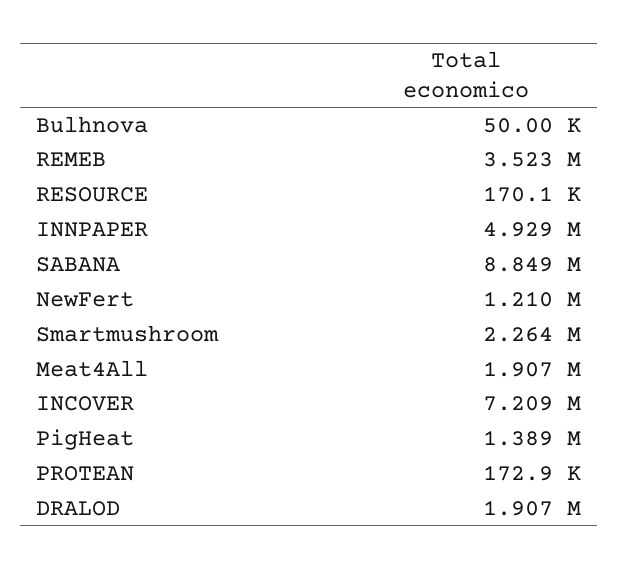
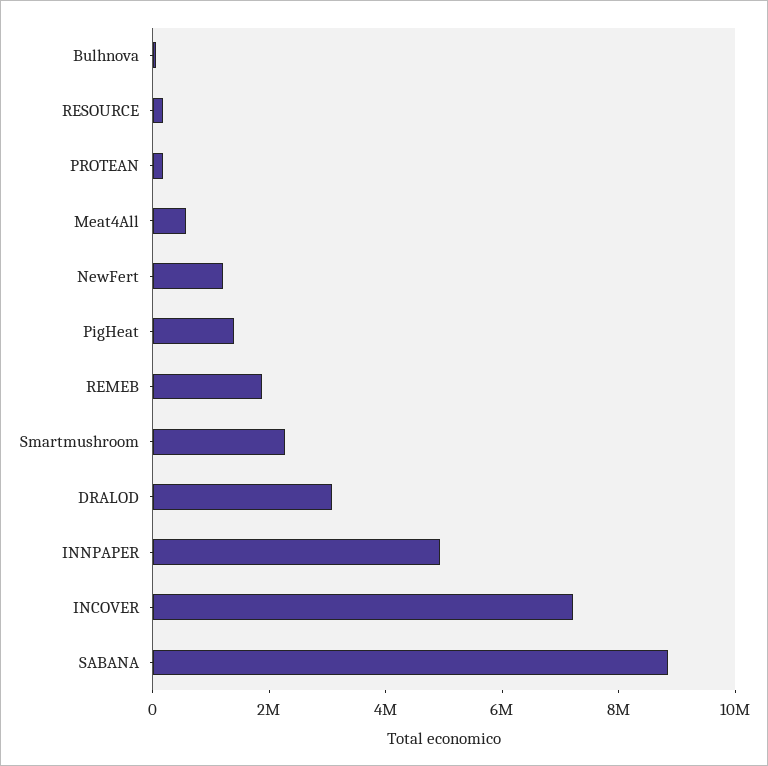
REMEB: 3523000 -> 2000000
Meat4All: 1907000 -> 500000
DRALOD: 1907000 -> 3000000

